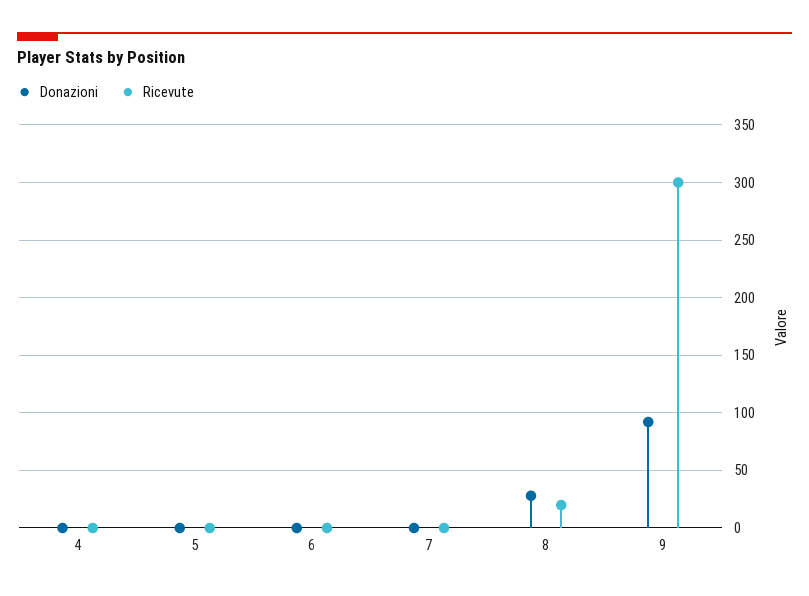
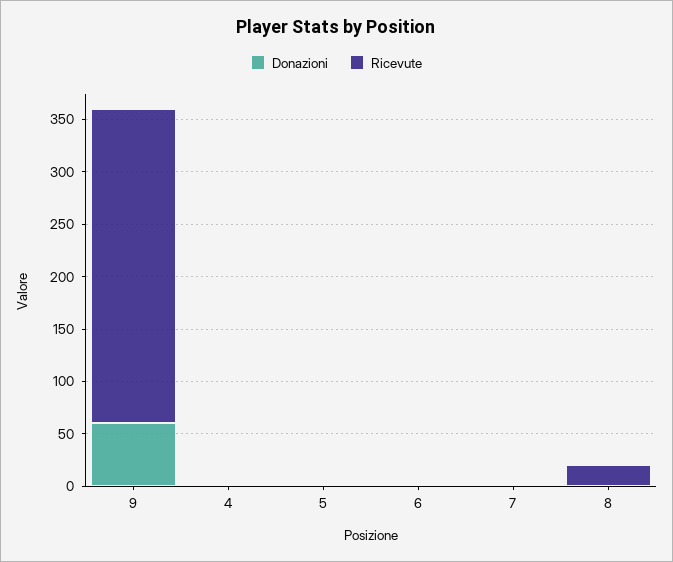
Donazioni, 8: 30 -> 0
Donazioni, 9: 90 -> 60

